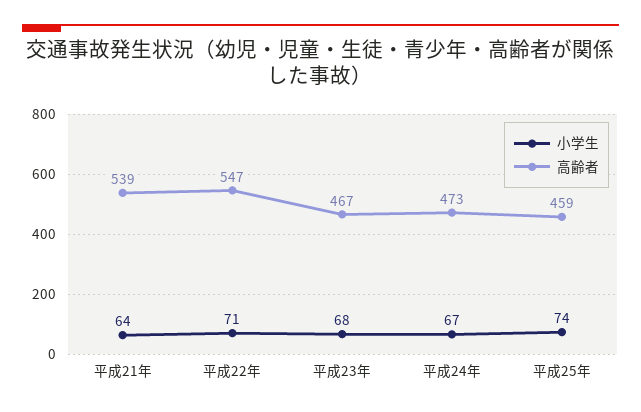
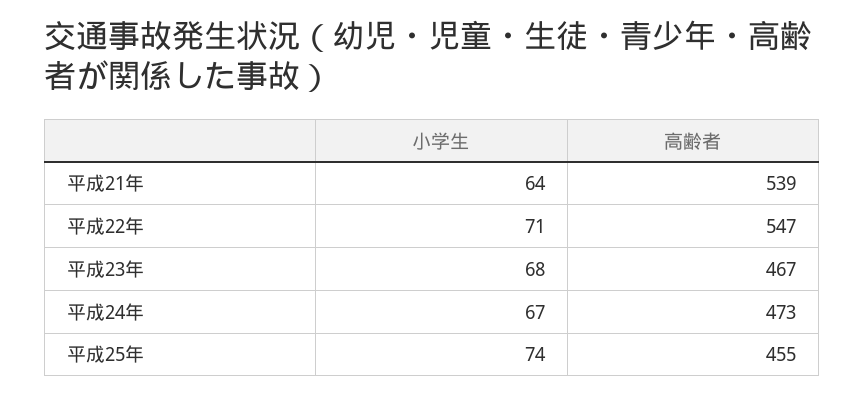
高齢者, 平成25年: 459 -> 455

